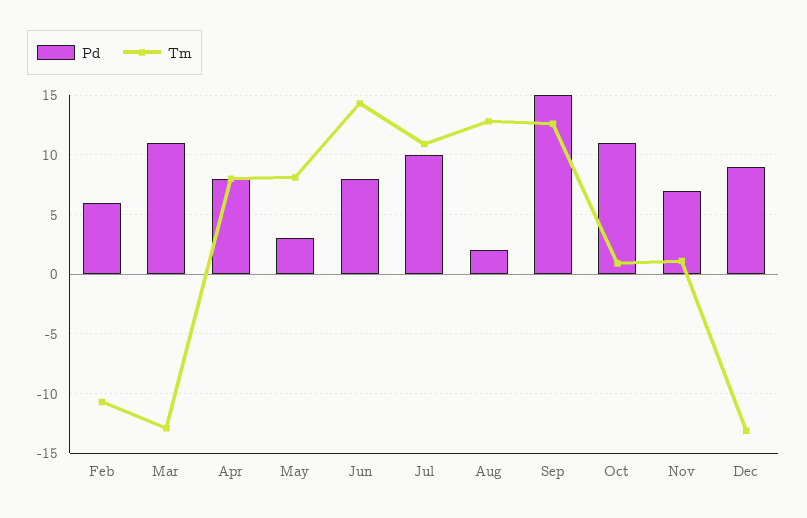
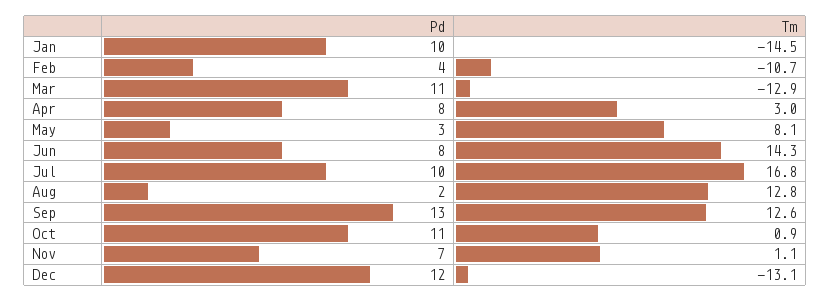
Pd, Feb: 6 -> 4
Tm, Apr: 8 -> 3
Tm, Jul: 11 -> 16.8
Pd, Sep: 15 -> 13
Pd, Dec: 9 -> 12
Pd, Jan: none -> 10
Tm, Jan: none -> -14.5

